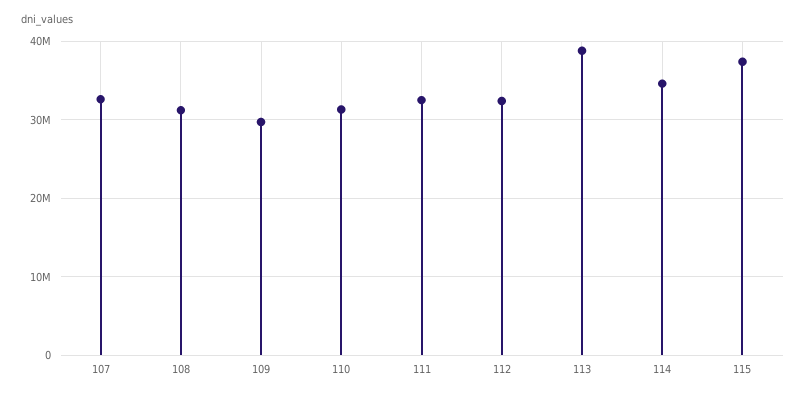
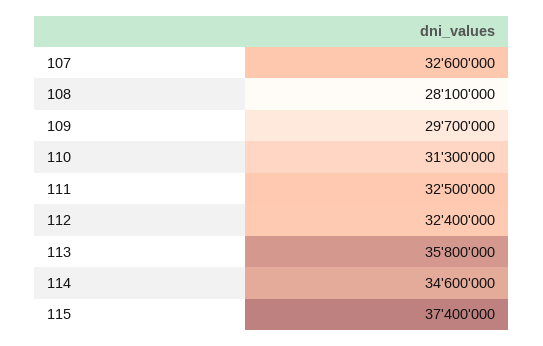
108: 31000000 -> 28100000
113: 39000000 -> 35800000

